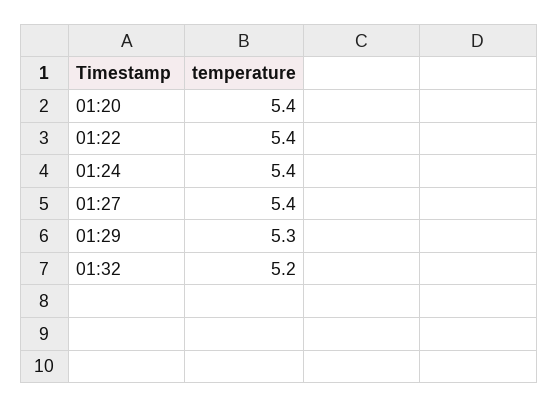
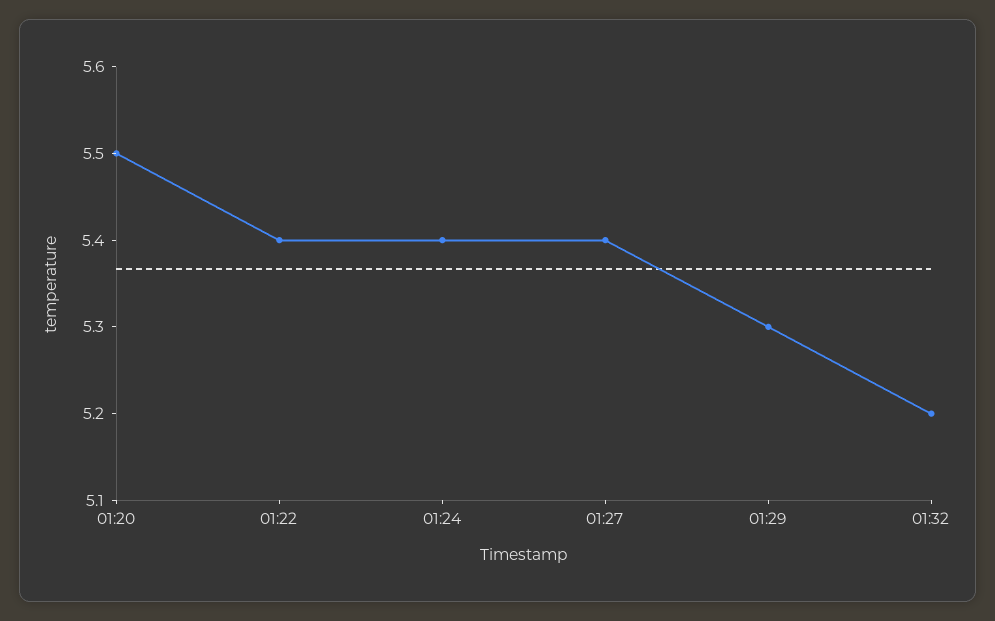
01:20: 5.4 -> 5.5

